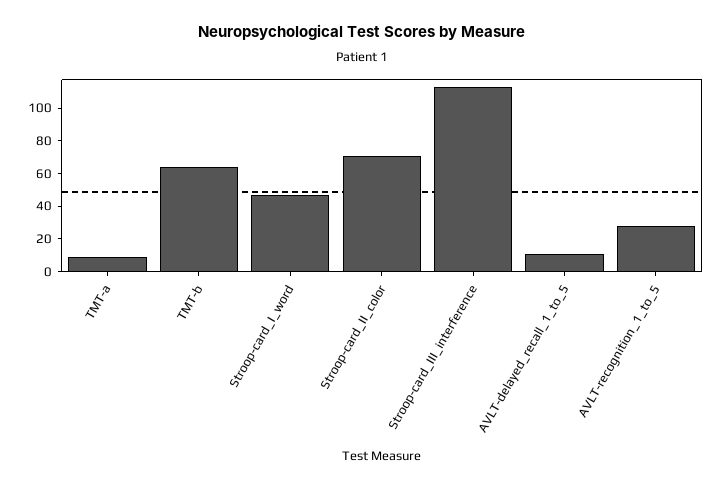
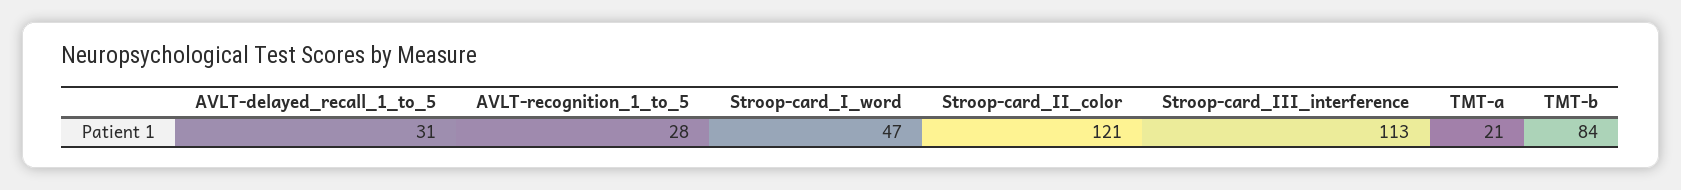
TMT-a: 10 -> 21
TMT-b: 65 -> 84
Stroop-card_II_color: 70 -> 121
AVLT-delayed_recall_1_to_5: 10 -> 31

